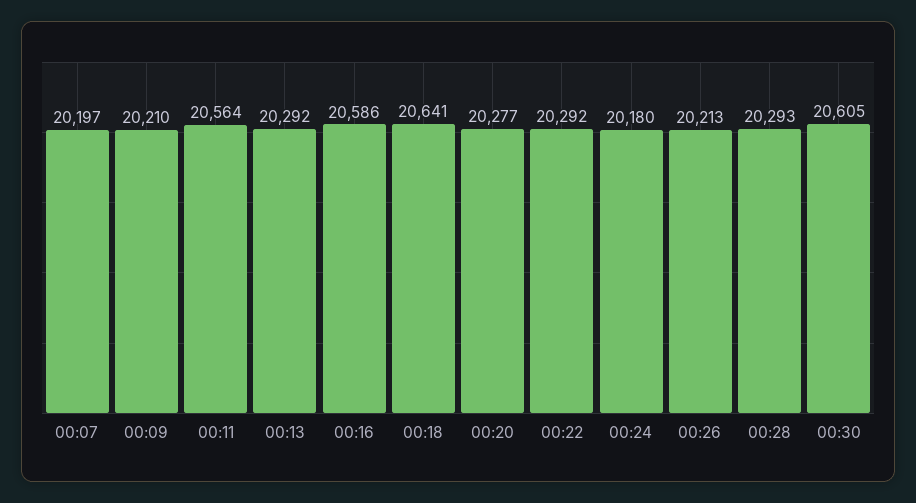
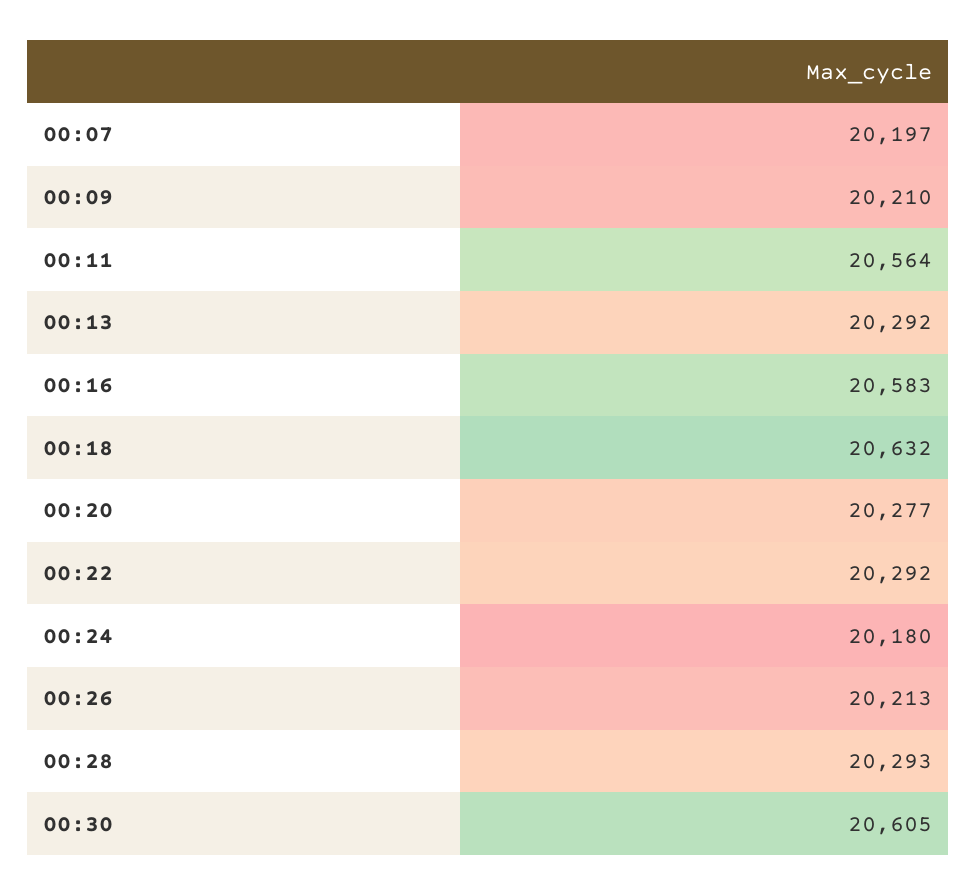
00:16: 20586 -> 20583
00:18: 20641 -> 20632

